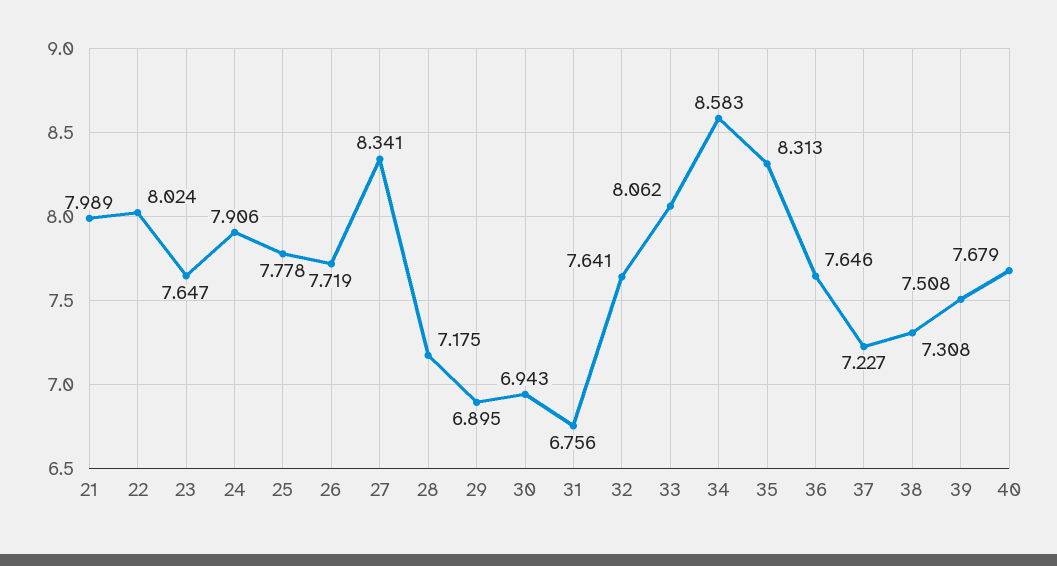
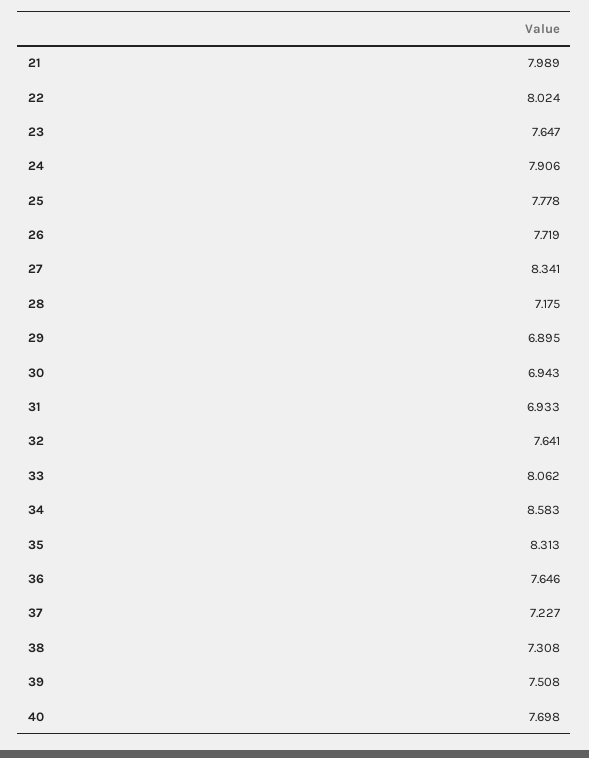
31: 6.756 -> 6.933
40: 7.679 -> 7.698

